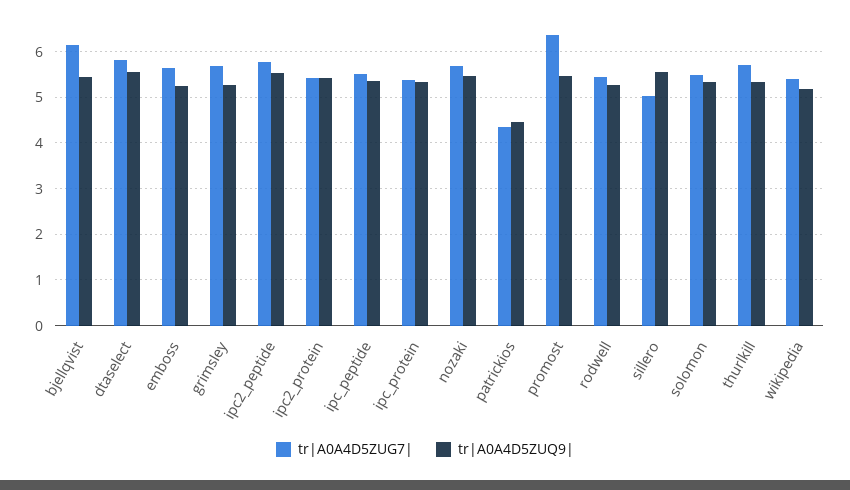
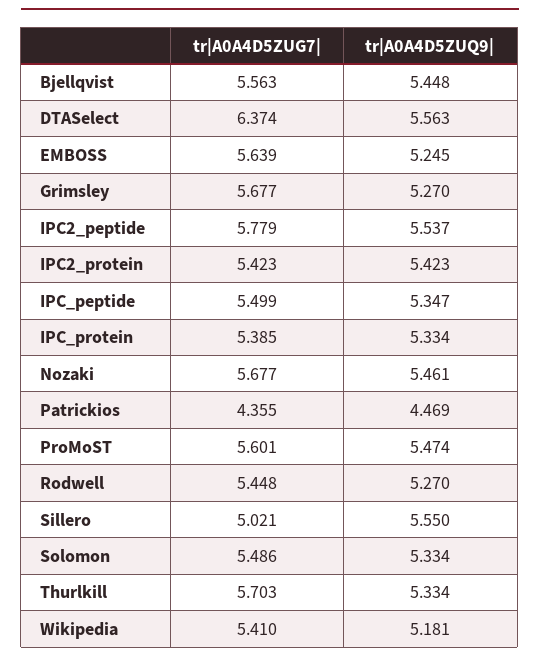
tr|A0A4D5ZUG7|, bjellqvist: 6.2 -> 5.563
tr|A0A4D5ZUG7|, dtaselect: 5.8 -> 6.374
tr|A0A4D5ZUG7|, promost: 6.4 -> 5.601

